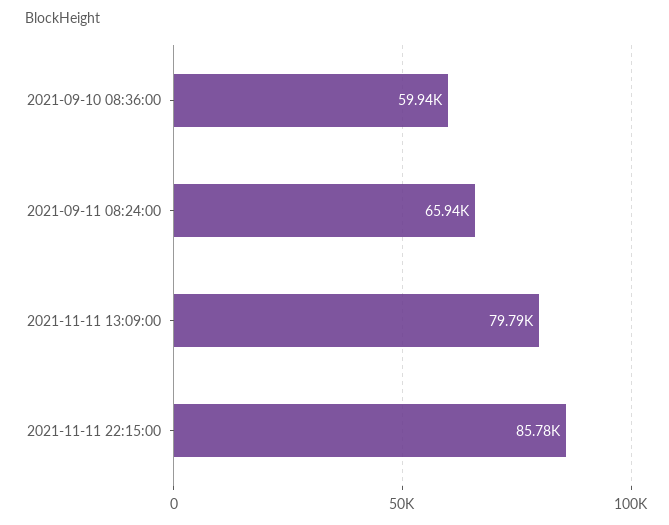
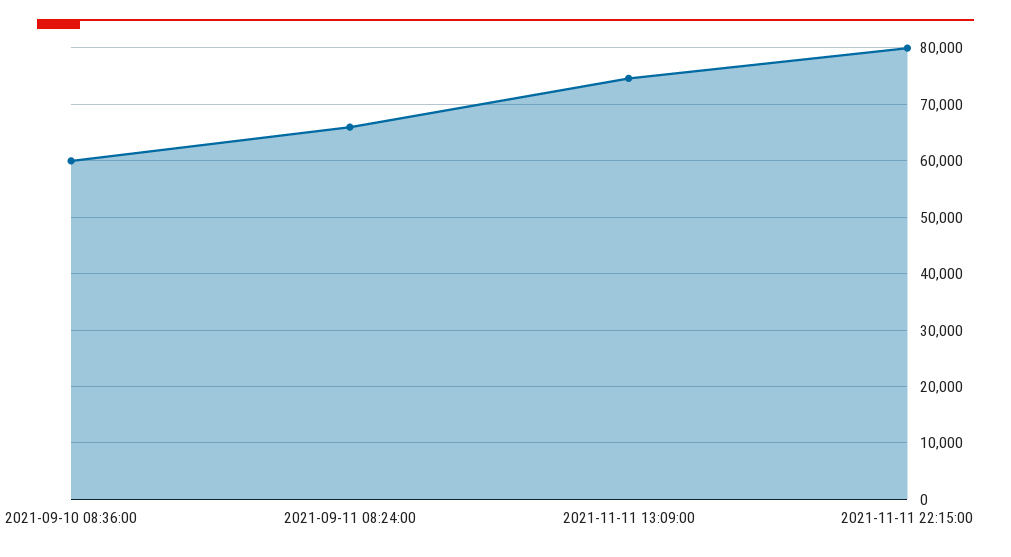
2021-11-11 13:09:00: 79790 -> 74000
2021-11-11 22:15:00: 85780 -> 80000

